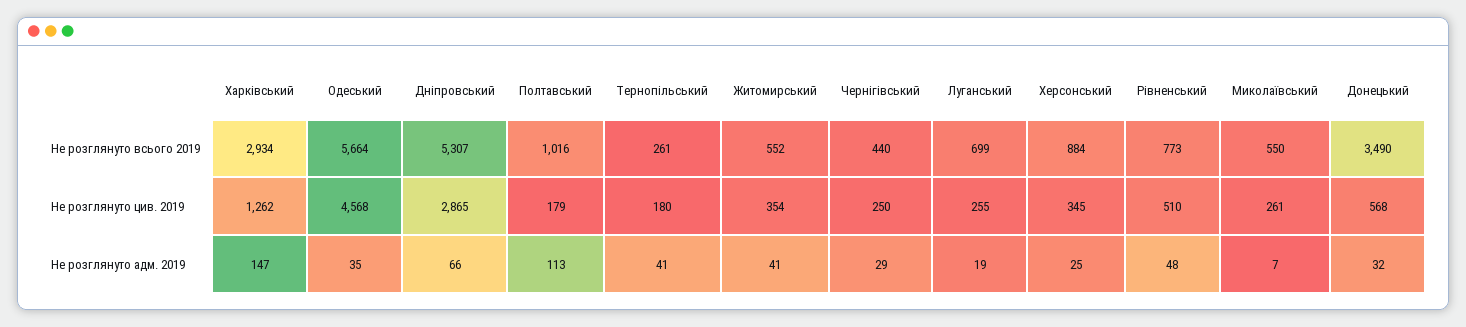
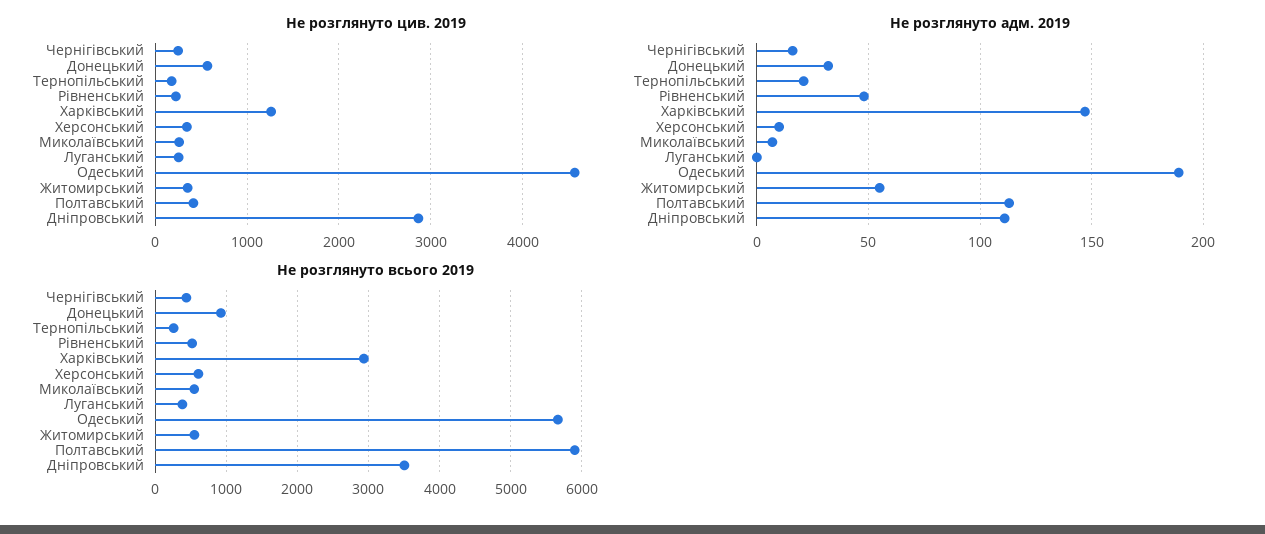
Не розглянуто всього 2019, Дніпровський: 5307 -> 3500
Не розглянуто всього 2019, Полтавський: 1016 -> 5900
Не розглянуто всього 2019, Луганський: 699 -> 400
Не розглянуто всього 2019, Херсонський: 884 -> 600
Не розглянуто всього 2019, Рівненський: 773 -> 500
Не розглянуто всього 2019, Донецький: 3490 -> 900
Не розглянуто цив. 2019, Полтавський: 179 -> 400
Не розглянуто цив. 2019, Рівненський: 510 -> 200
Не розглянуто адм. 2019, Одеський: 35 -> 190
Не розглянуто адм. 2019, Дніпровський: 66 -> 110
Не розглянуто адм. 2019, Тернопільський: 41 -> 20
Не розглянуто адм. 2019, Житомирський: 41 -> 55
Не розглянуто адм. 2019, Чернігівський: 29 -> 15
Не розглянуто адм. 2019, Луганський: 19 -> 0
Не розглянуто адм. 2019, Херсонський: 25 -> 10

